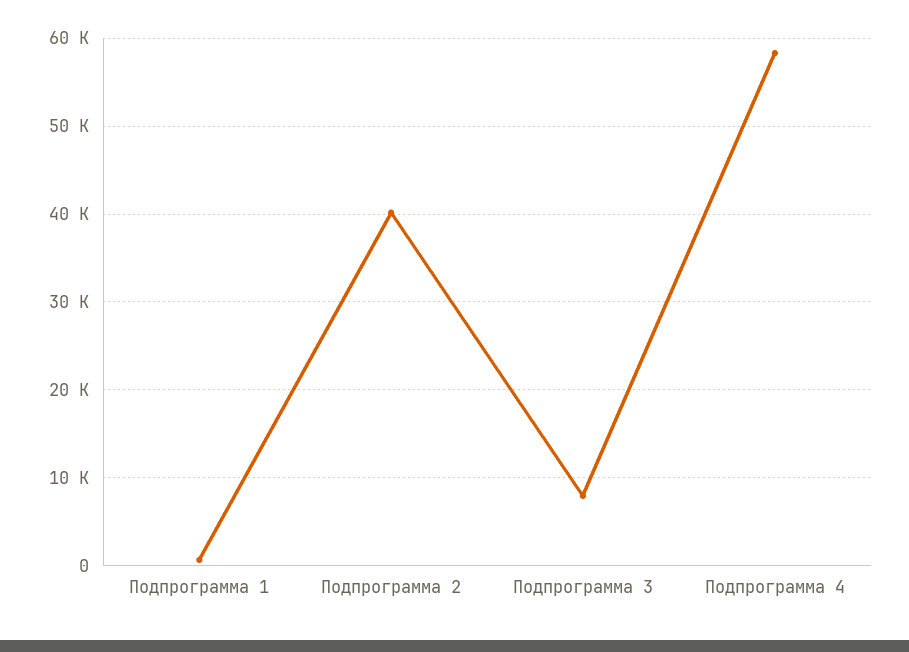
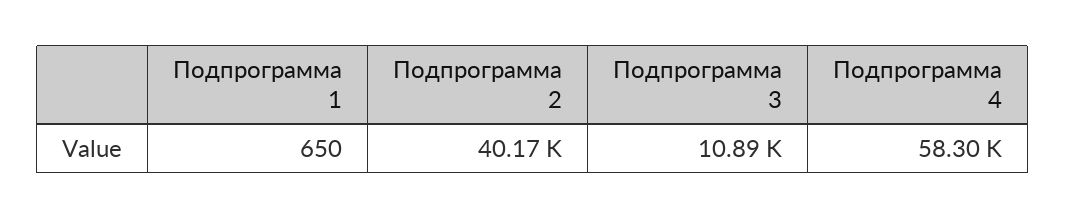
Подпрограмма 3: 8000 -> 10890

